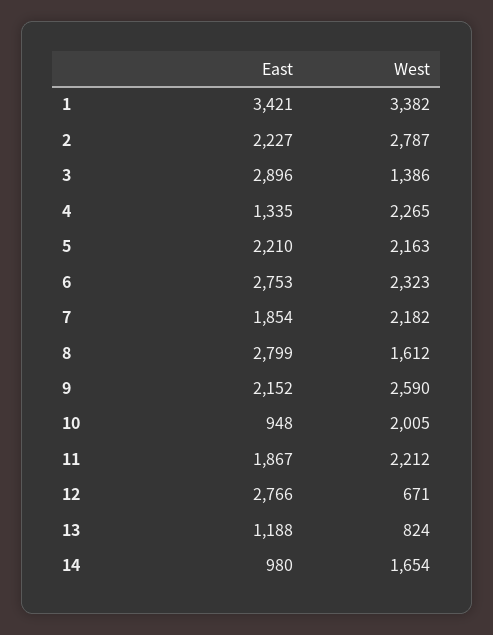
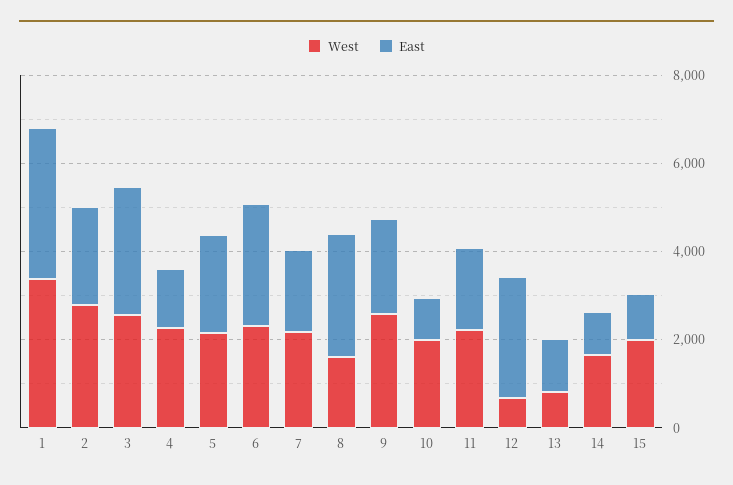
West, 3: 1386 -> 2500
West, 15: none -> 2000
East, 15: none -> 1000

